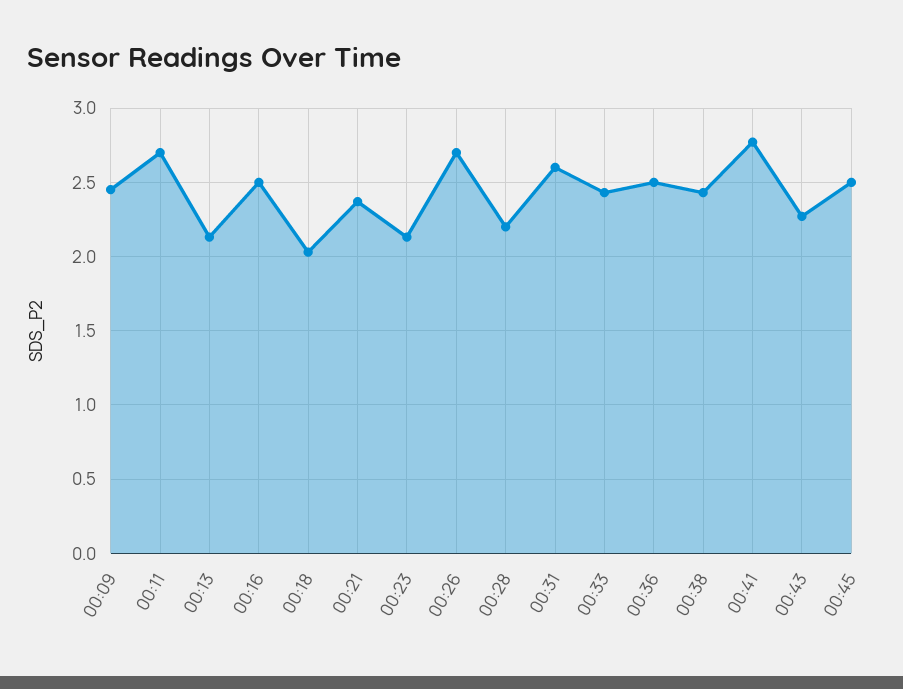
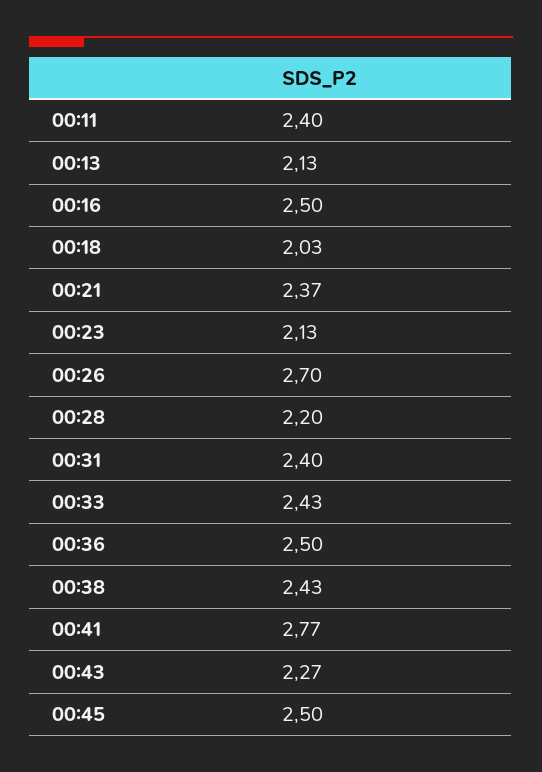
00:09: 2.45 -> none
00:11: 2.7 -> 2.4
00:31: 2.6 -> 2.4

